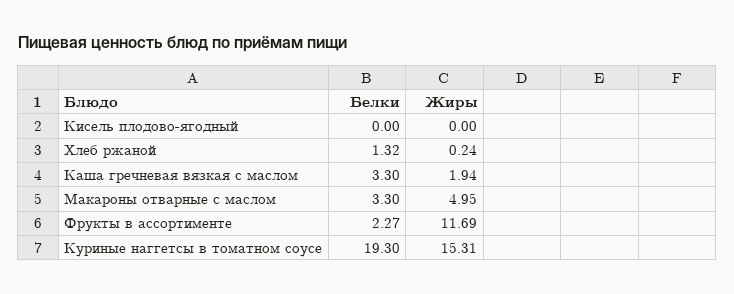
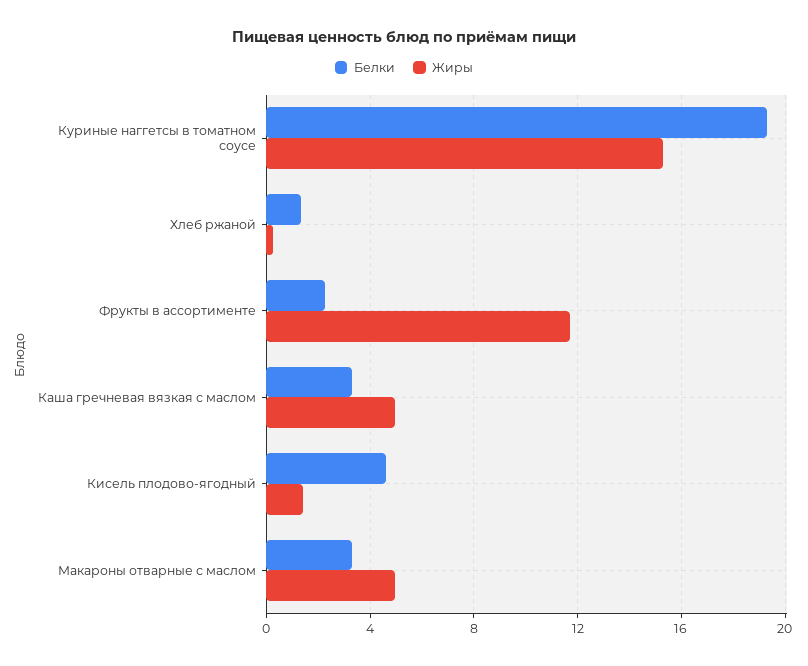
Белки, Кисель плодово-ягодный: 0 -> 4.5
Жиры, Кисель плодово-ягодный: 0 -> 1.5
Жиры, Каша гречневая вязкая с маслом: 1.94 -> 5

